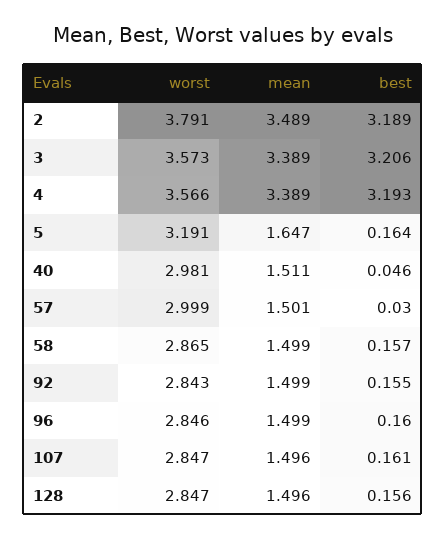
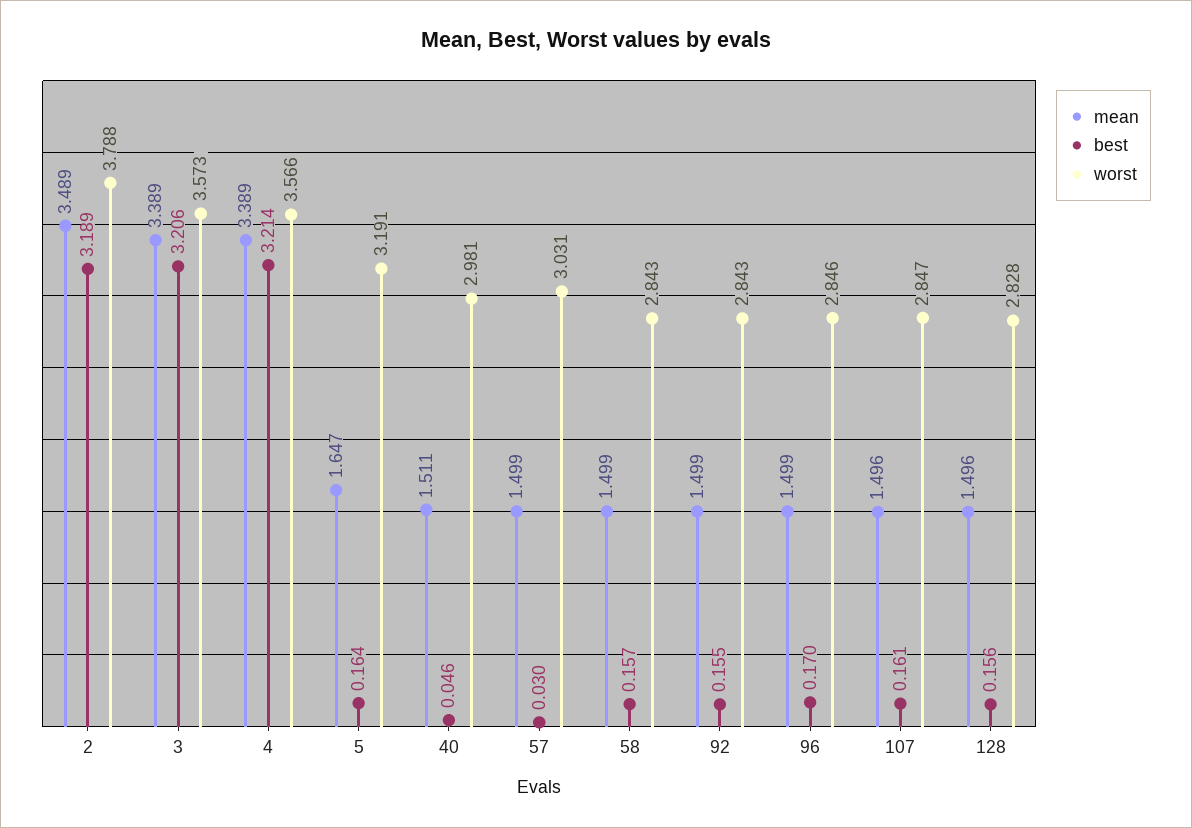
worst, 2: 3.791 -> 3.788
best, 4: 3.193 -> 3.214
worst, 57: 2.999 -> 3.031
mean, 57: 1.501 -> 1.499
worst, 58: 2.865 -> 2.843
best, 96: 0.16 -> 0.17
worst, 128: 2.847 -> 2.828

